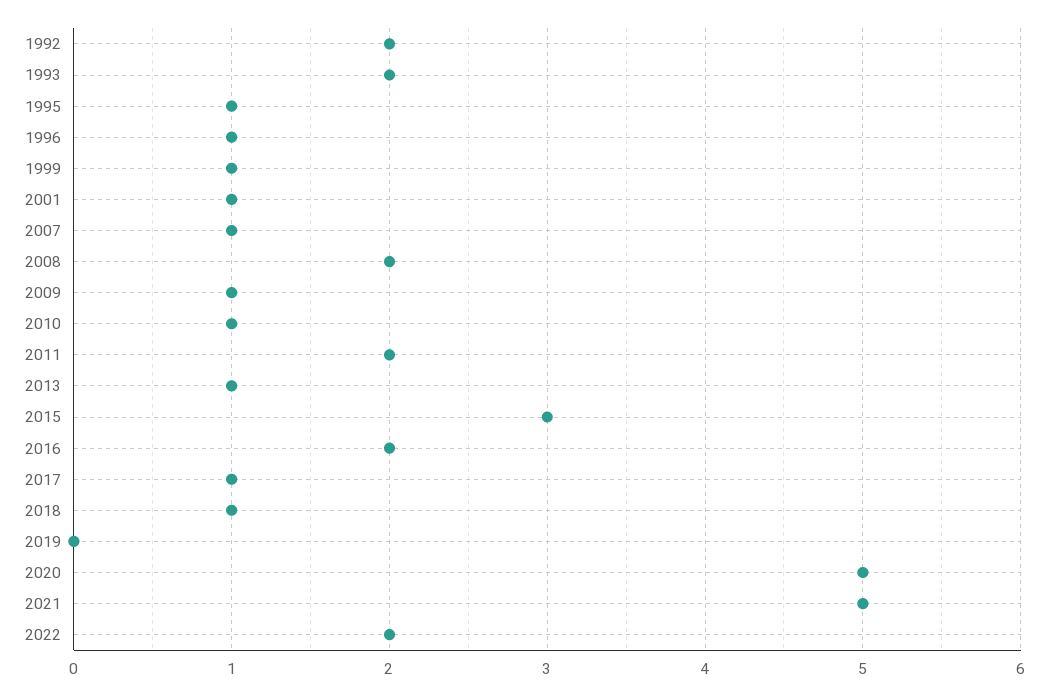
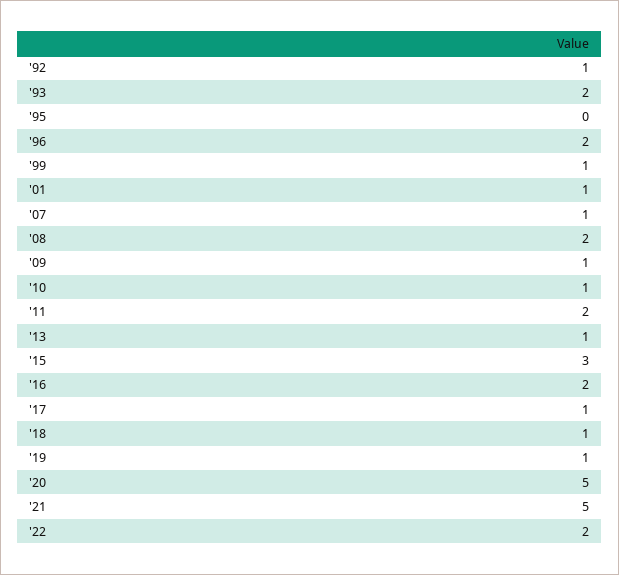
1992: 2 -> 1
1995: 1 -> 0
1996: 1 -> 2
2019: 0 -> 1

